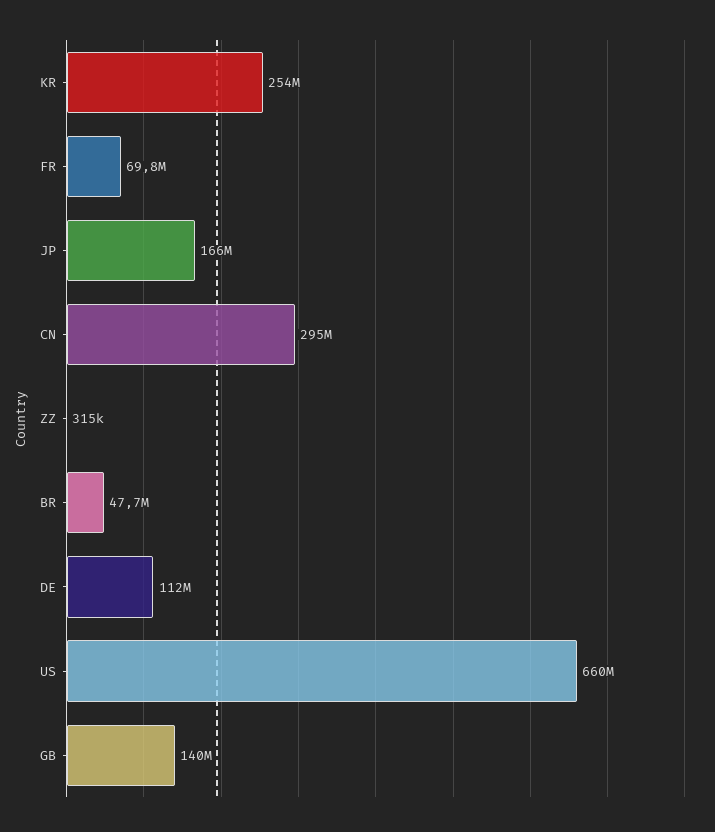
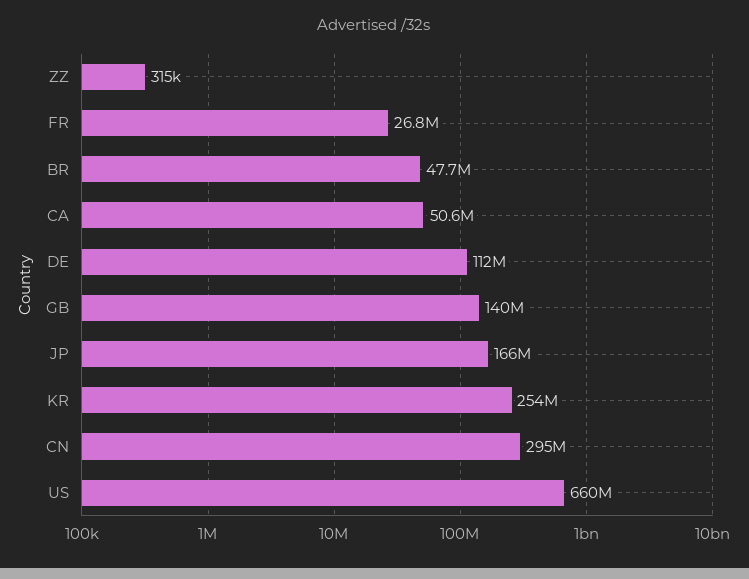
FR: 69800000 -> 26800000
CA: none -> 50600000

